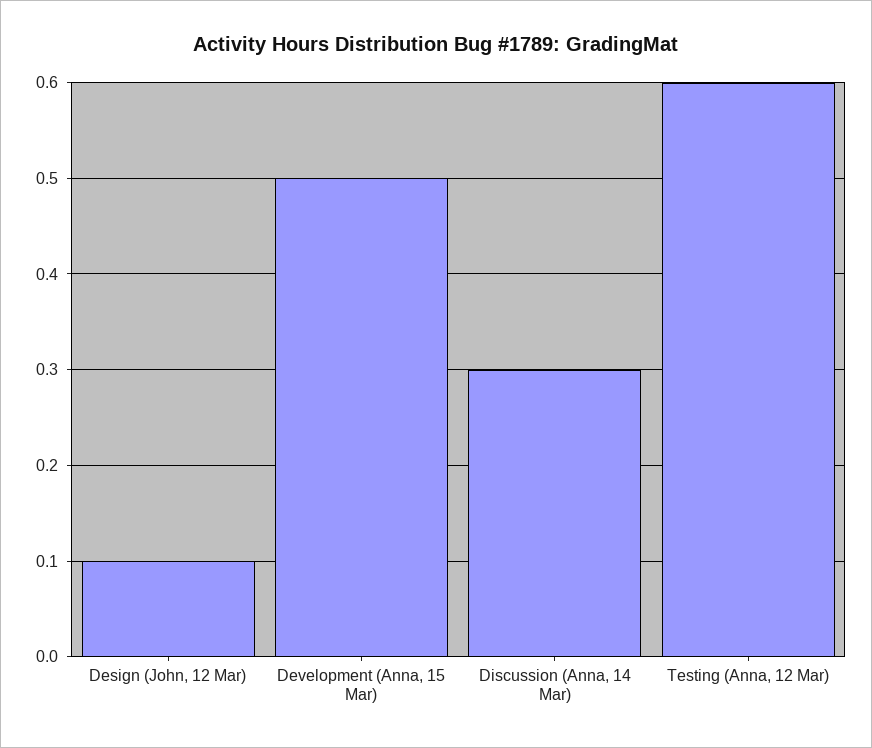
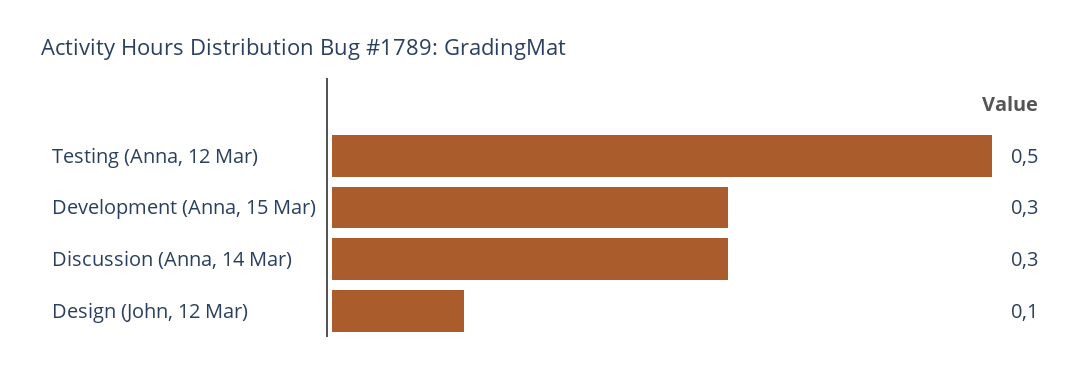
Development (Anna, 15 Mar): 0.5 -> 0.3
Testing (Anna, 12 Mar): 0.6 -> 0.5

